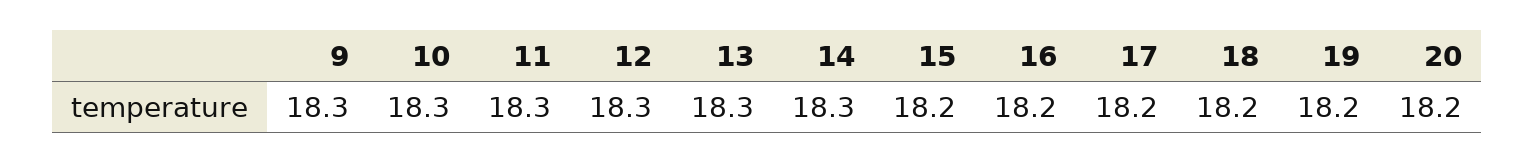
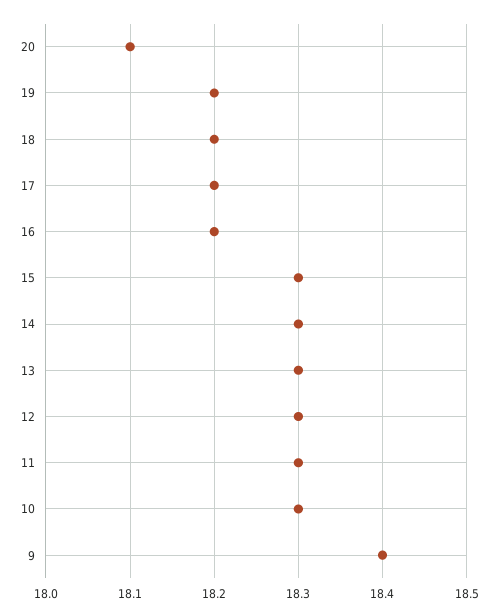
9: 18.3 -> 18.4
15: 18.2 -> 18.3
20: 18.2 -> 18.1

